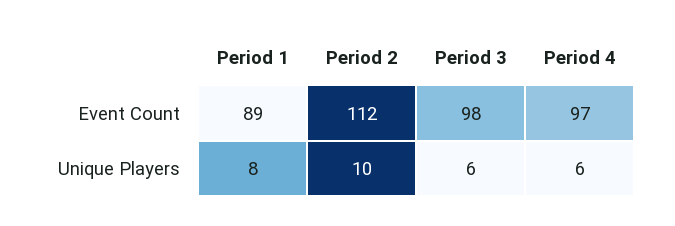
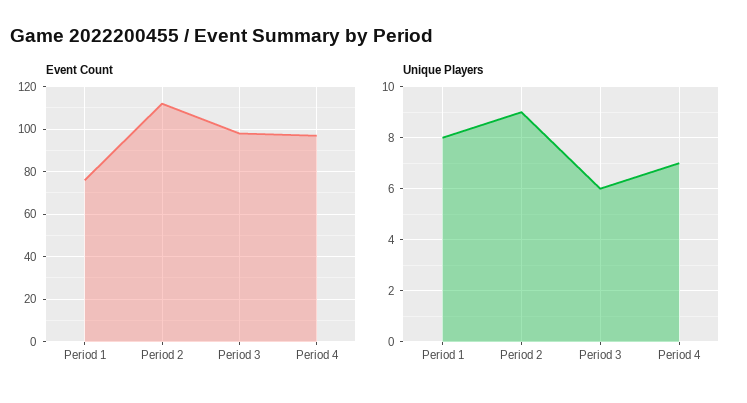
Event Count, Period 1: 89 -> 75
Unique Players, Period 2: 10 -> 9
Unique Players, Period 4: 6 -> 7

